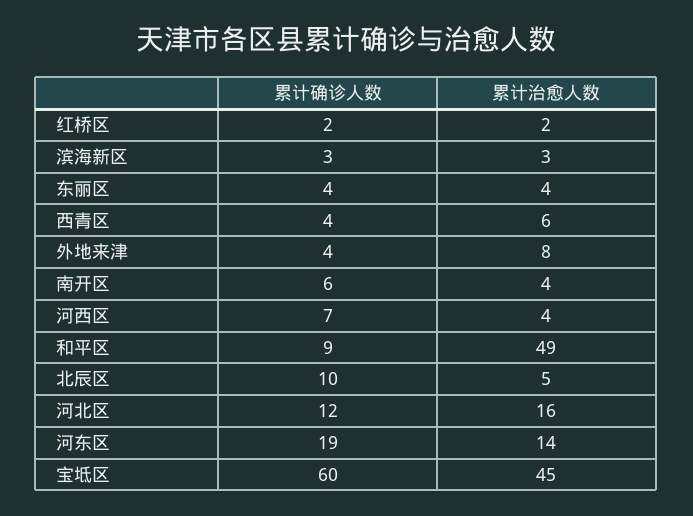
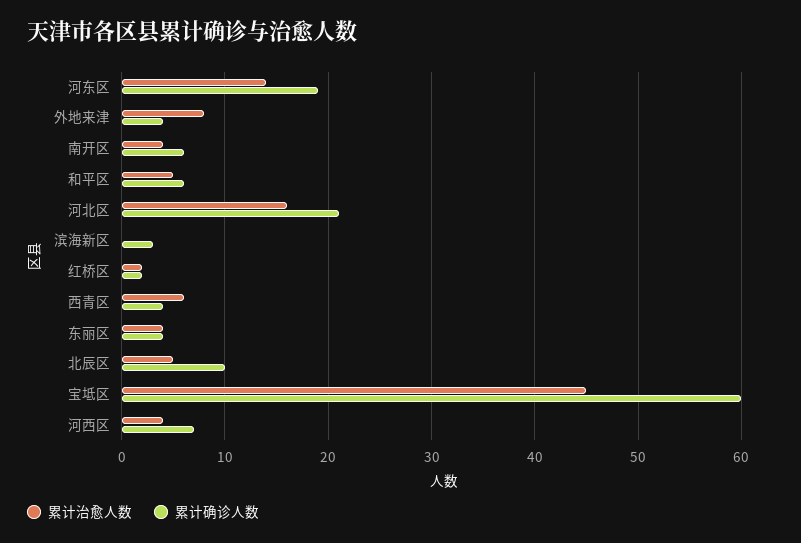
累计治愈人数, 滨海新区: 3 -> 0
累计确诊人数, 和平区: 9 -> 6
累计治愈人数, 和平区: 49 -> 5
累计确诊人数, 河北区: 12 -> 21

